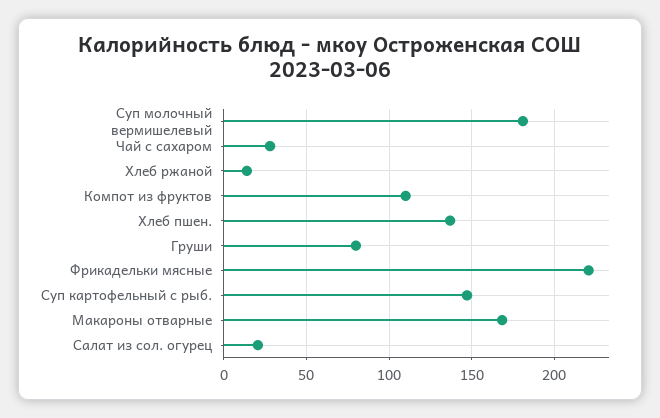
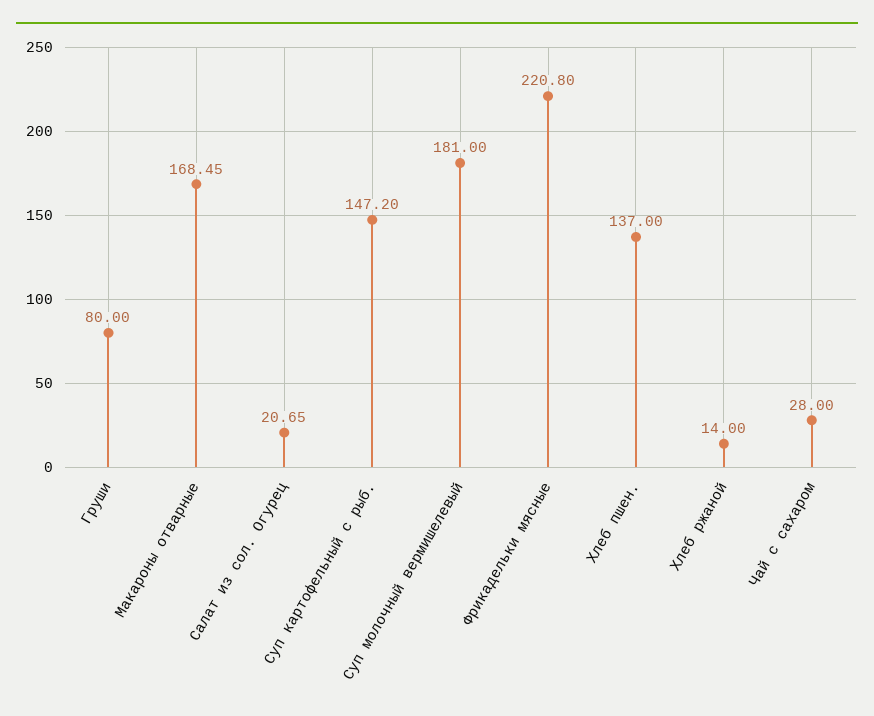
Компот из фруктов: 110 -> none

